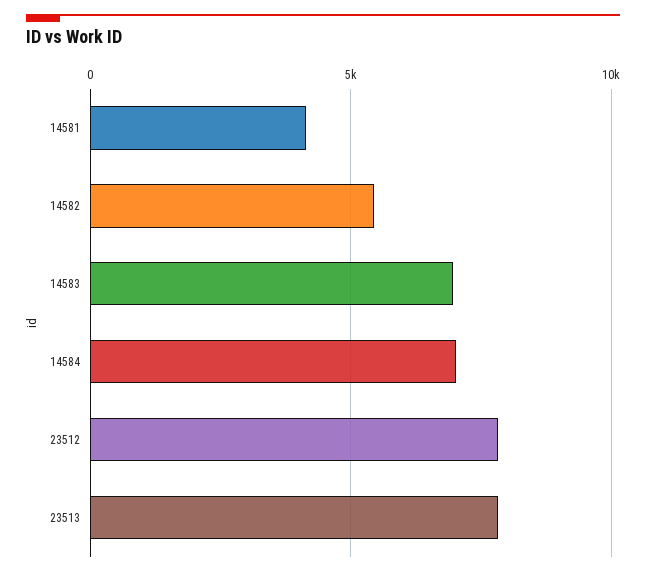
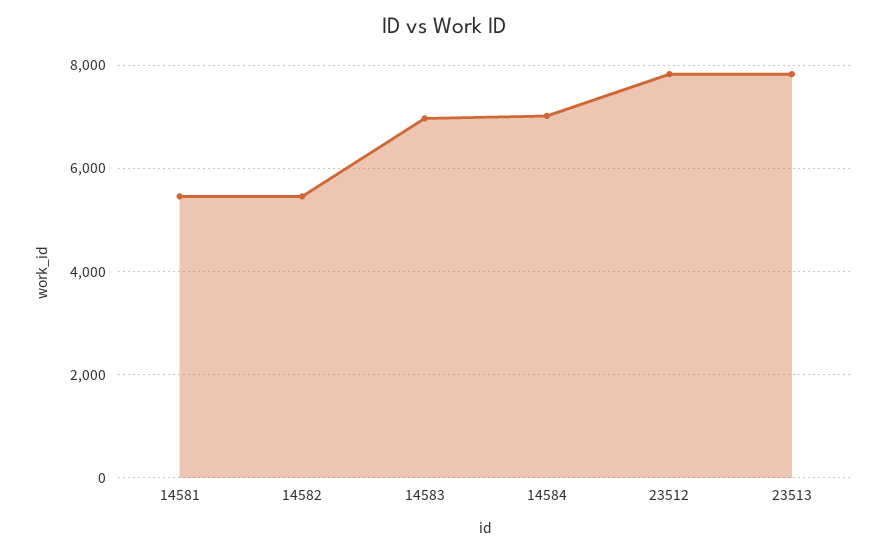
14581: 4000 -> 5400

